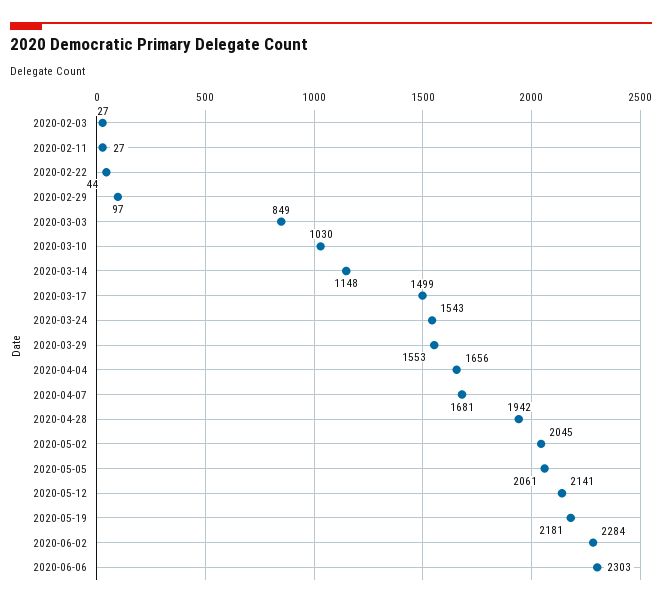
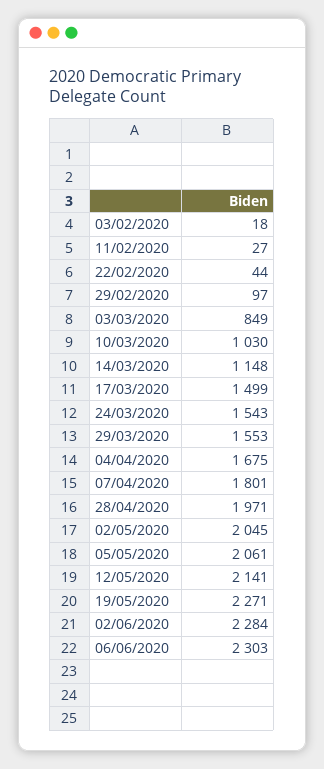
2020-02-03: 27 -> 18
2020-04-04: 1656 -> 1675
2020-04-07: 1681 -> 1801
2020-04-28: 1942 -> 1971
2020-05-19: 2181 -> 2271

